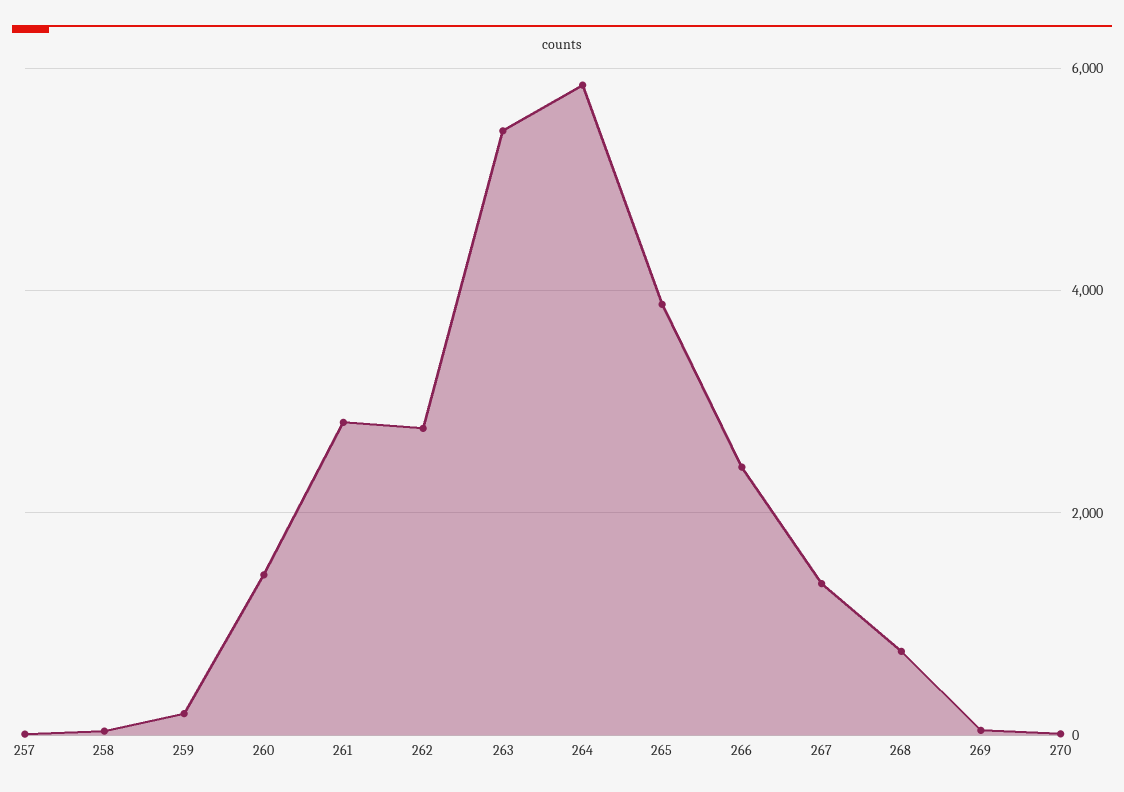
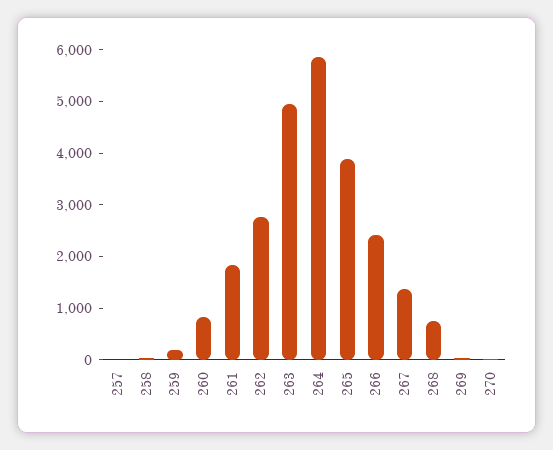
260: 1400 -> 800
261: 2800 -> 1800
263: 5400 -> 5000

